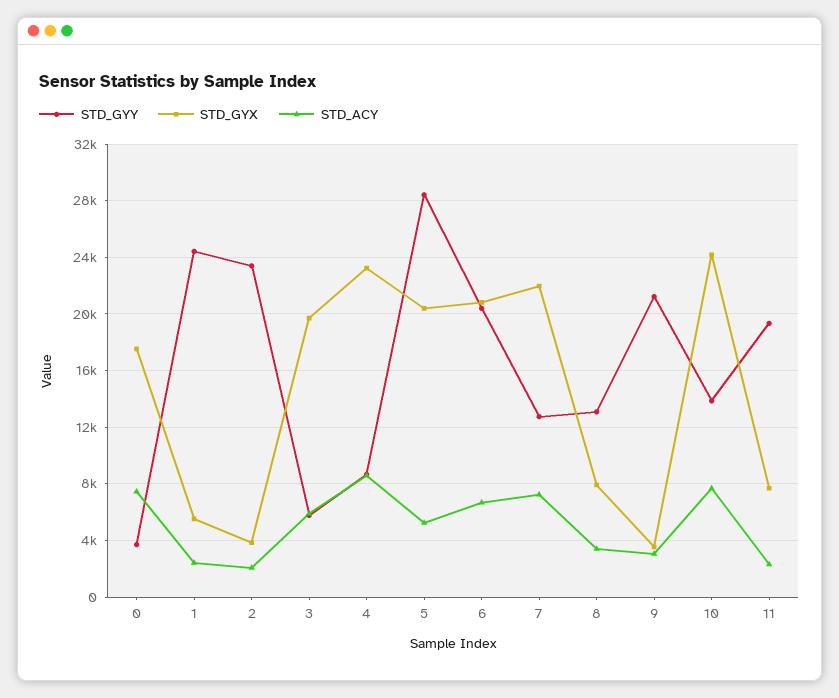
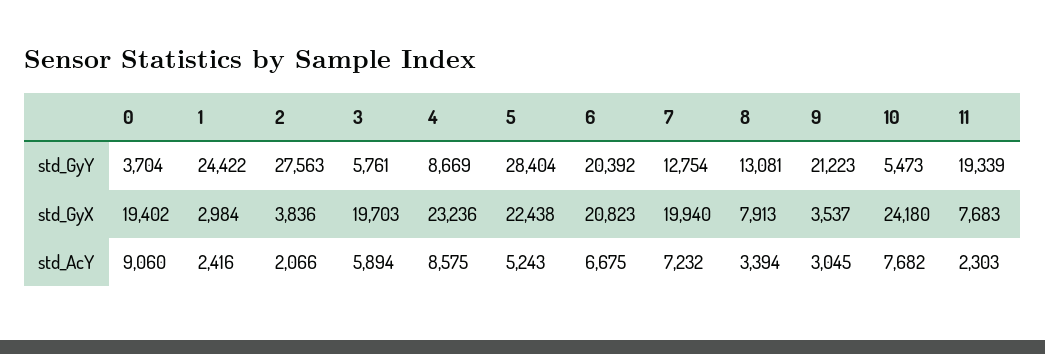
STD_GYX, 0: 17500 -> 19402
STD_ACY, 0: 7500 -> 9060
STD_GYX, 1: 5500 -> 2984
STD_GYY, 2: 23500 -> 27563
STD_GYX, 5: 20500 -> 22438
STD_GYX, 7: 22000 -> 19940
STD_GYY, 10: 14000 -> 5473

